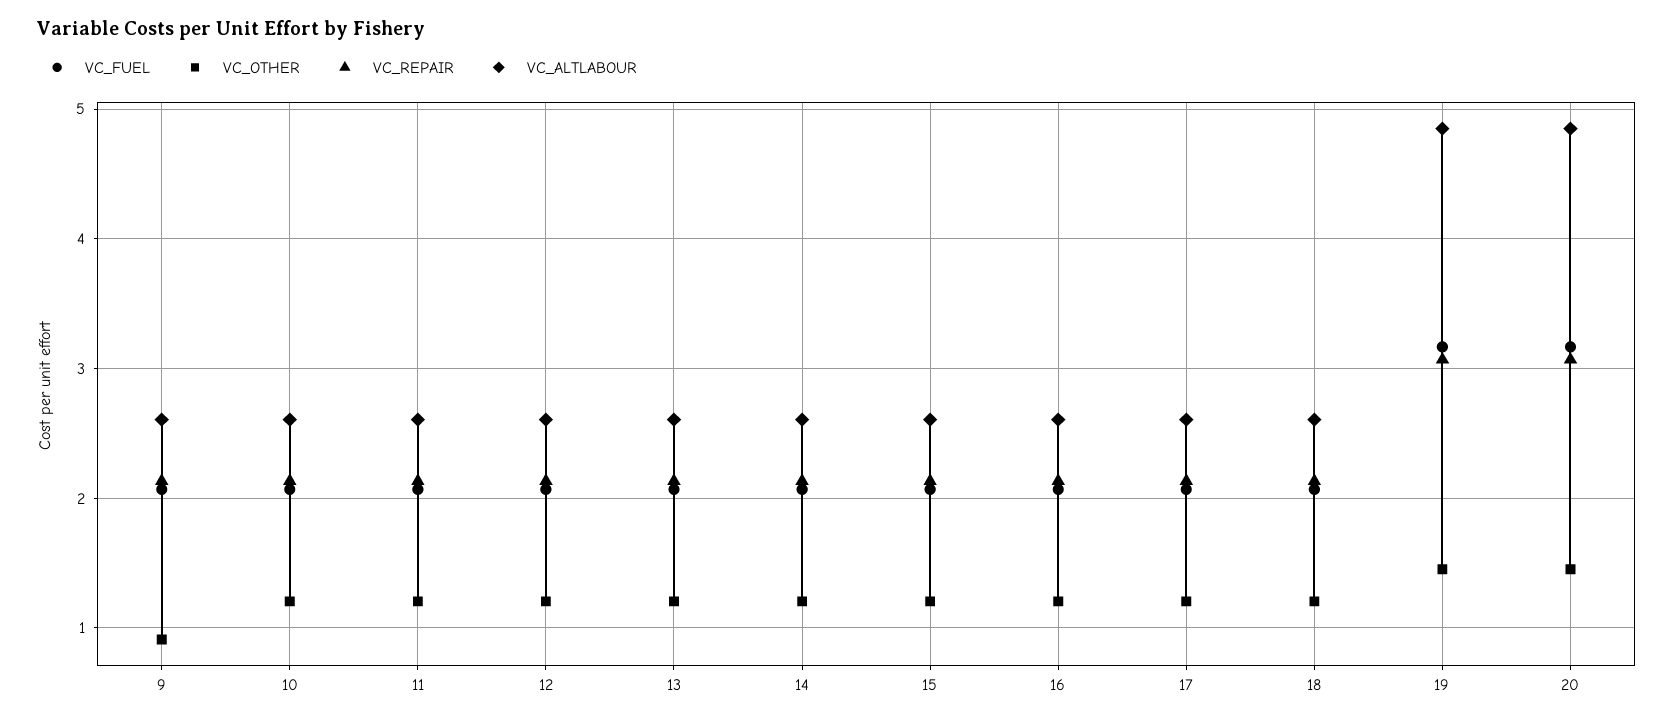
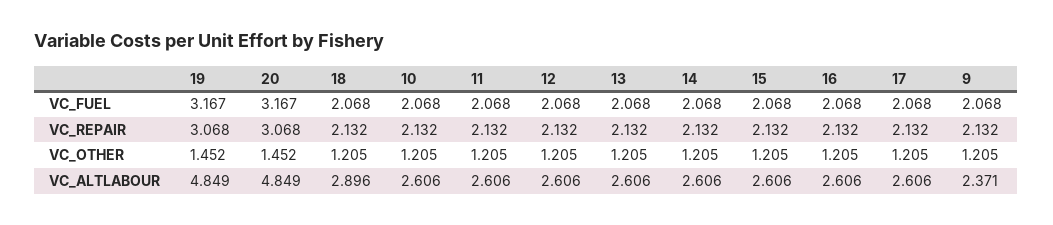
VC_OTHER, 9: 0.9 -> 1.205
VC_ALTLABOUR, 9: 2.6 -> 2.371
VC_ALTLABOUR, 18: 2.6 -> 2.896

